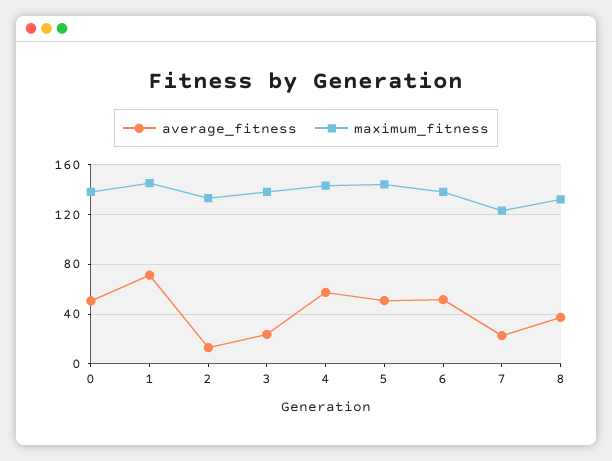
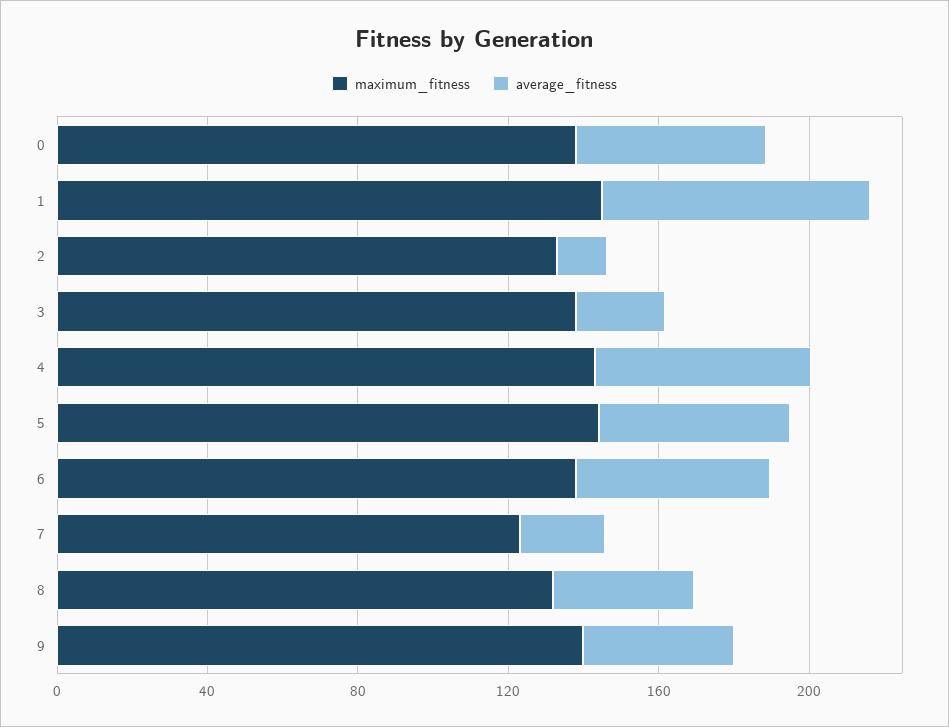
maximum_fitness, 9: none -> 140
average_fitness, 9: none -> 40

